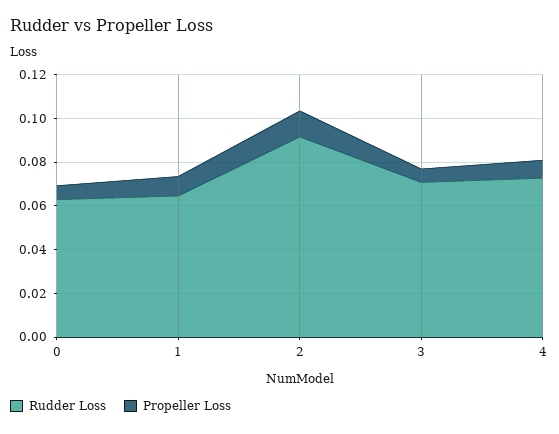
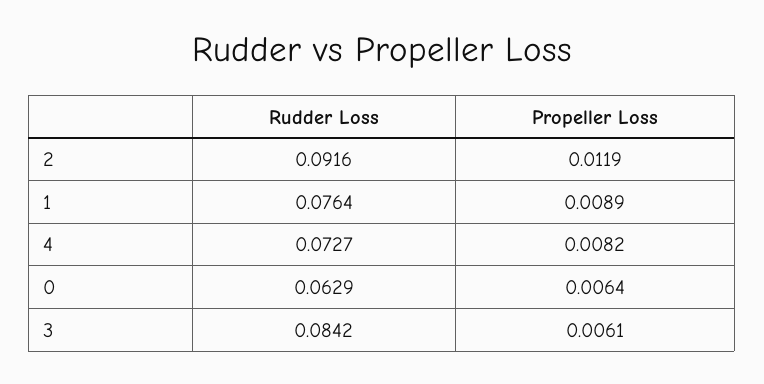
Rudder Loss, 1: 0.065 -> 0.0764
Rudder Loss, 3: 0.07 -> 0.0842

